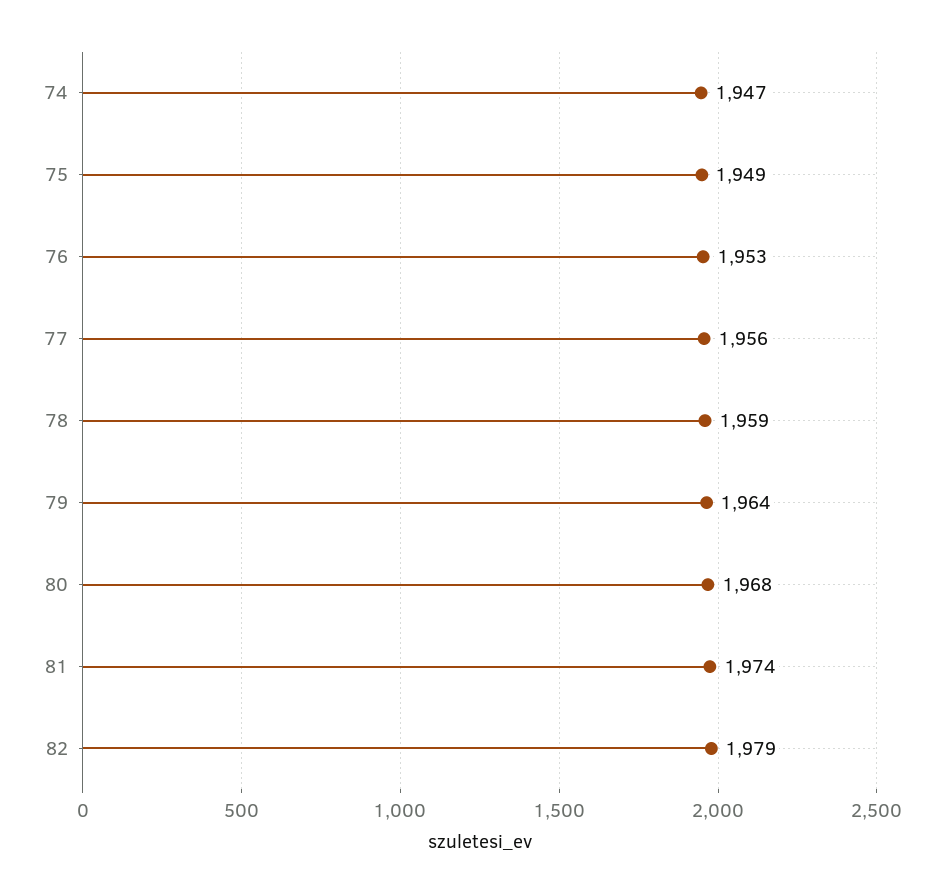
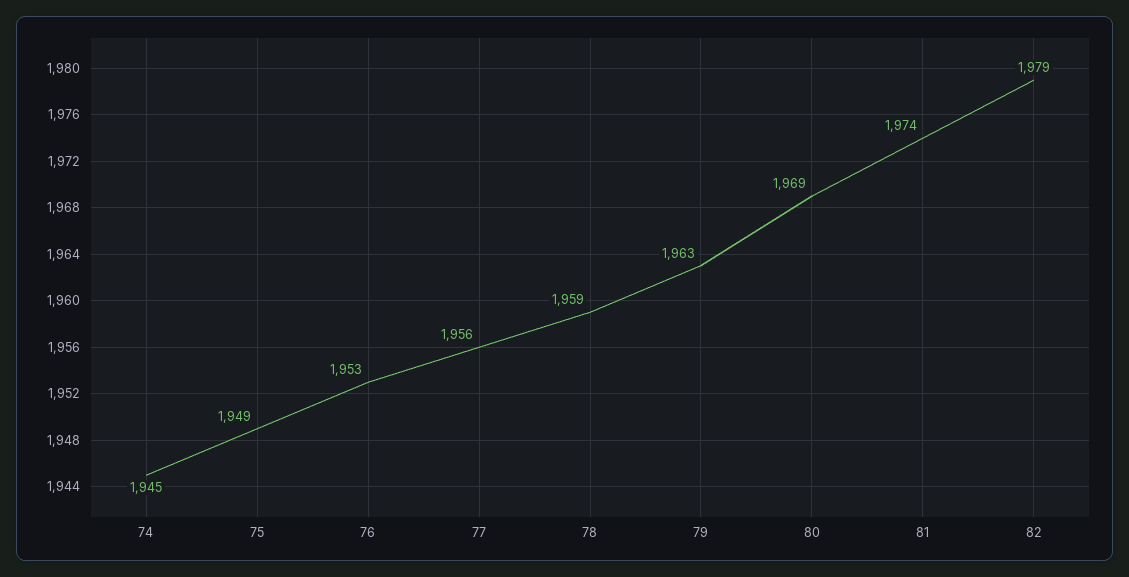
74: 1947 -> 1945
79: 1964 -> 1963
80: 1968 -> 1969

